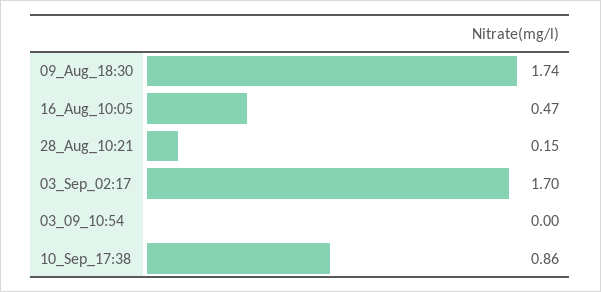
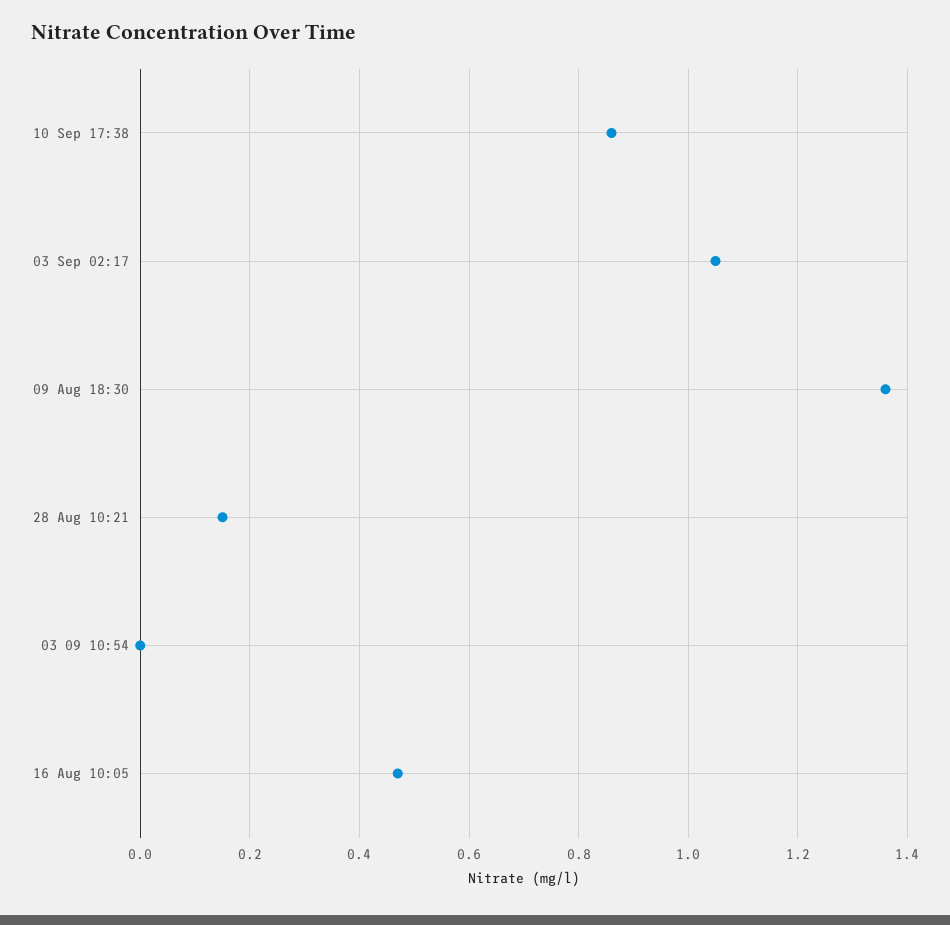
09_Aug_18:30: 1.74 -> 1.35
03_Sep_02:17: 1.7 -> 1.05

